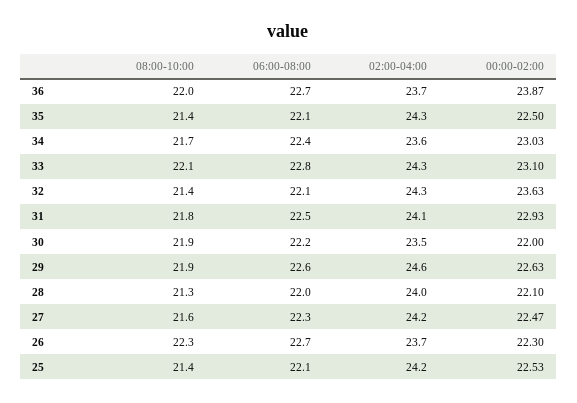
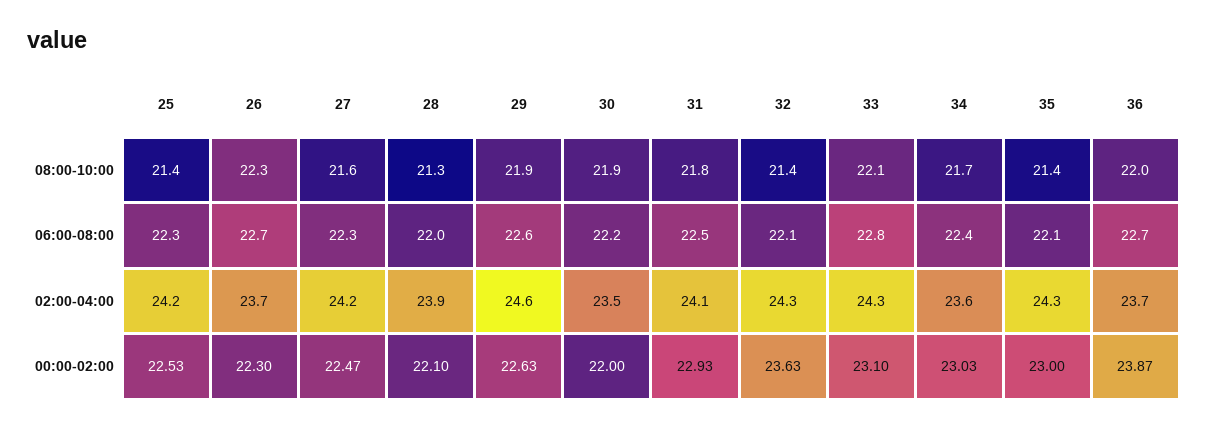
00:00-02:00, 35: 22.5 -> 23
02:00-04:00, 28: 24 -> 23.9
06:00-08:00, 25: 22.1 -> 22.3

